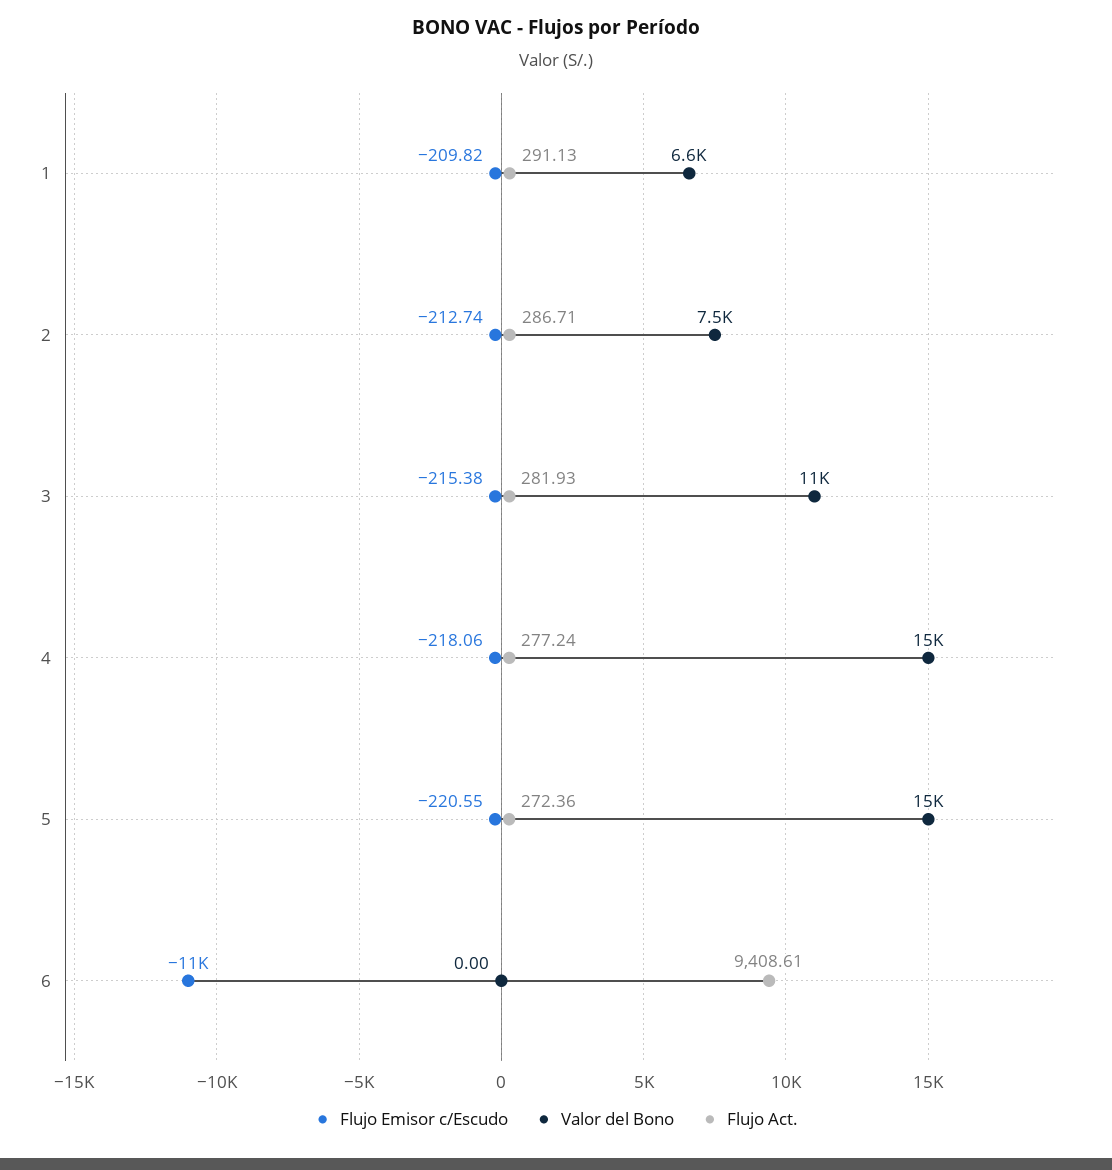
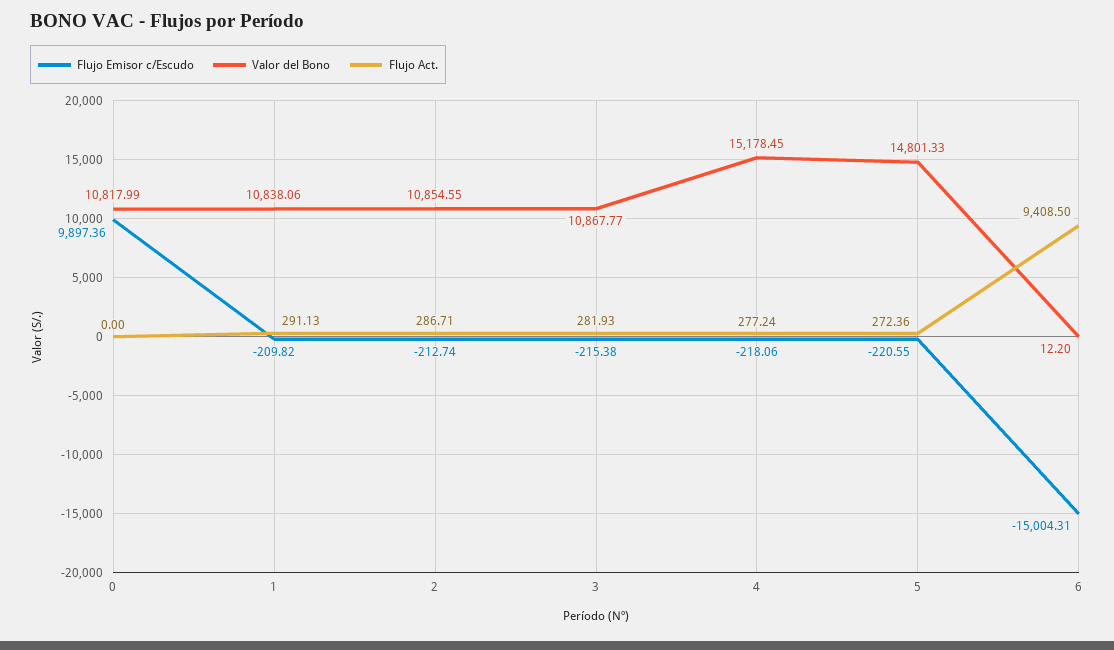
Valor del Bono, 1: 6600 -> 10838.06
Valor del Bono, 2: 7500 -> 10854.55
Flujo Emisor c/Escudo, 6: -11000 -> -15004.31
Valor del Bono, 6: 0 -> 12.2
Flujo Act., 6: 9408.61 -> 9408.5
Flujo Emisor c/Escudo, 0: none -> 9897.36
Valor del Bono, 0: none -> 10817.99
Flujo Act., 0: none -> 0

